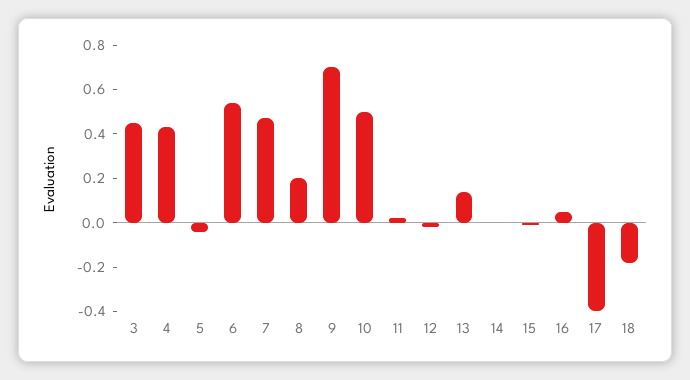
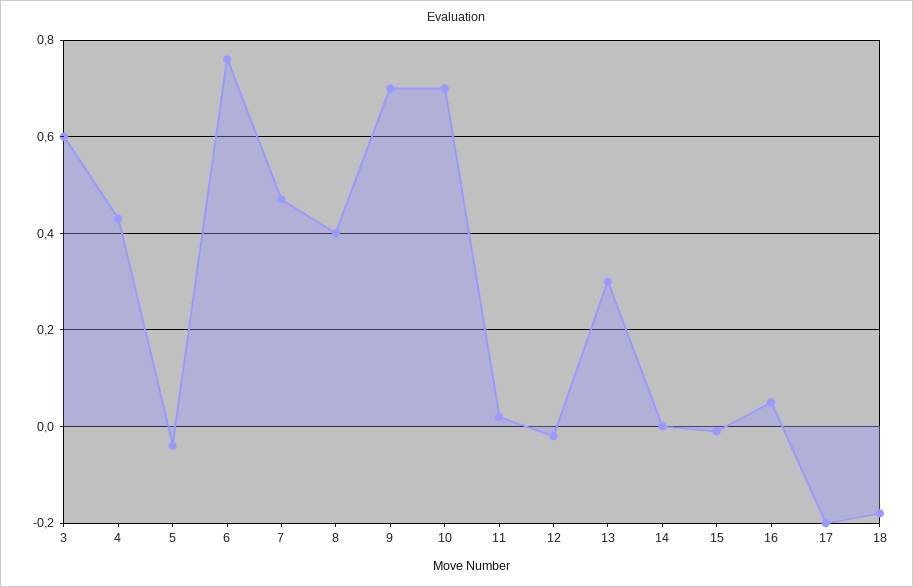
3: 0.45 -> 0.6
6: 0.55 -> 0.75
8: 0.2 -> 0.4
10: 0.5 -> 0.7
13: 0.15 -> 0.3
17: -0.4 -> -0.2

